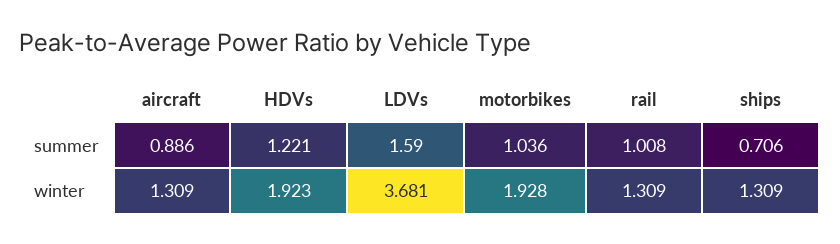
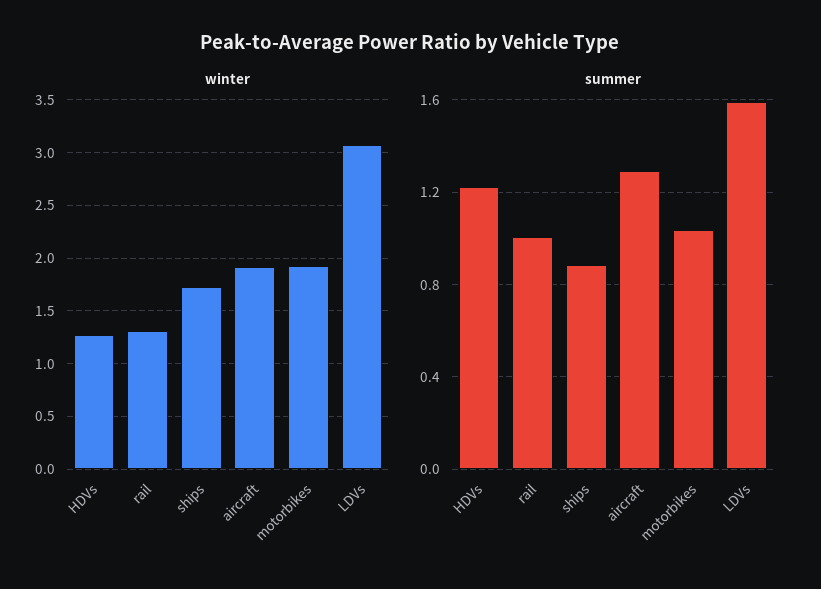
summer, aircraft: 0.886 -> 1.3
summer, ships: 0.706 -> 0.9
winter, aircraft: 1.309 -> 1.9
winter, HDVs: 1.923 -> 1.3
winter, LDVs: 3.681 -> 3.1
winter, ships: 1.309 -> 1.7

